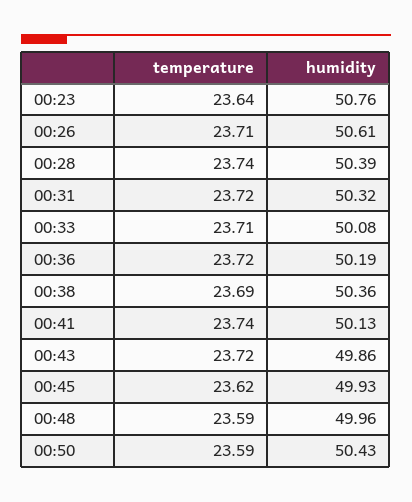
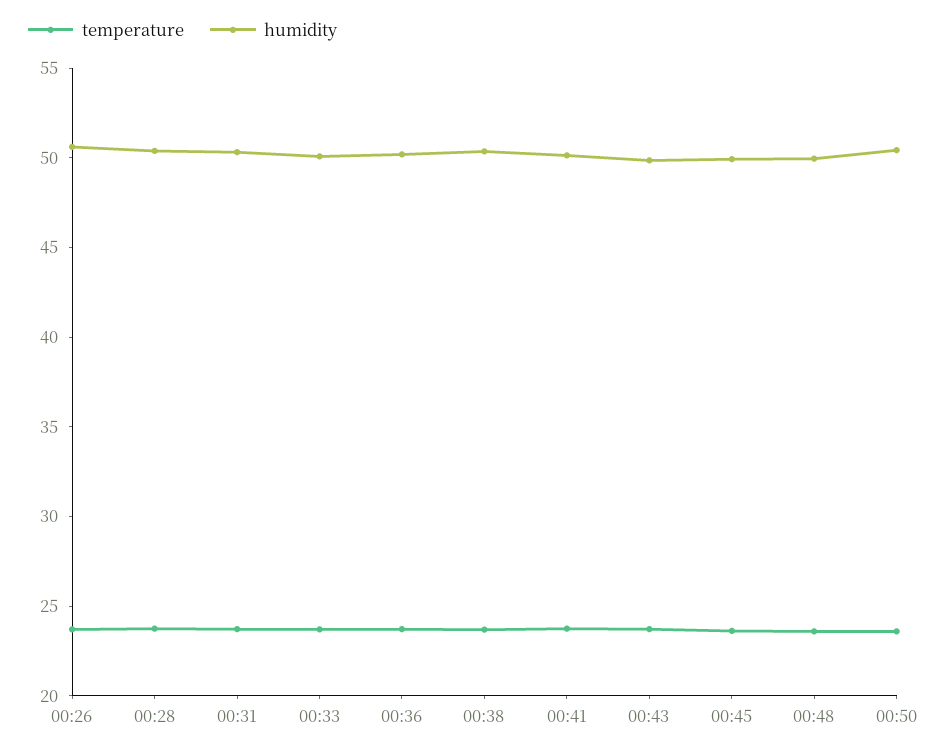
temperature, 00:23: 23.64 -> none
humidity, 00:23: 50.76 -> none

